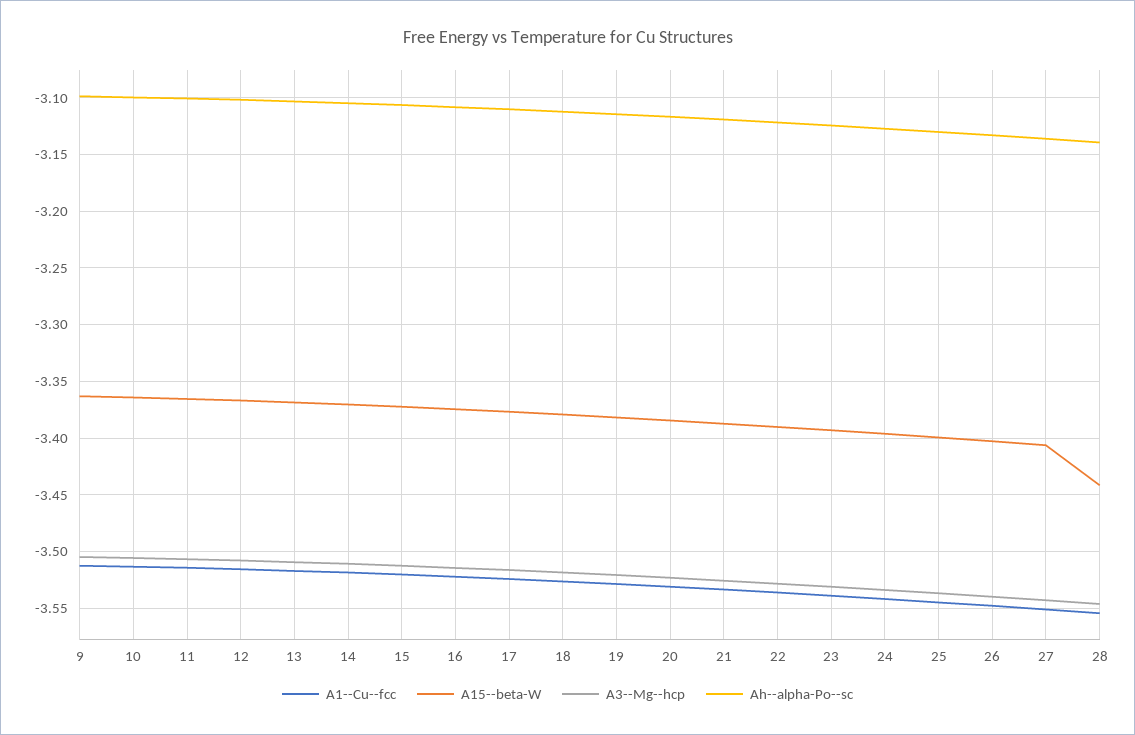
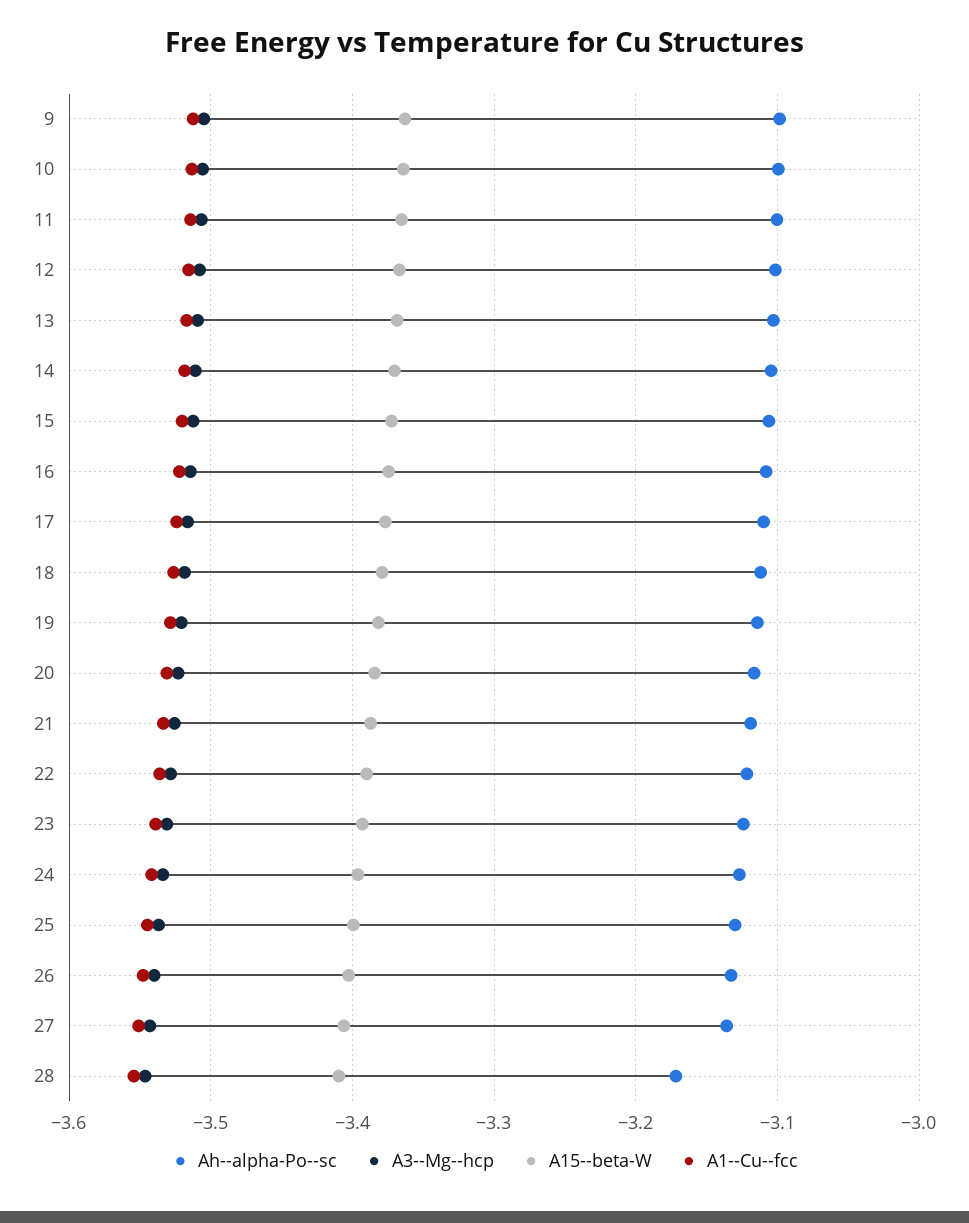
A15--beta-W, 28: -3.44 -> -3.41
Ah--alpha-Po--sc, 28: -3.14 -> -3.17

